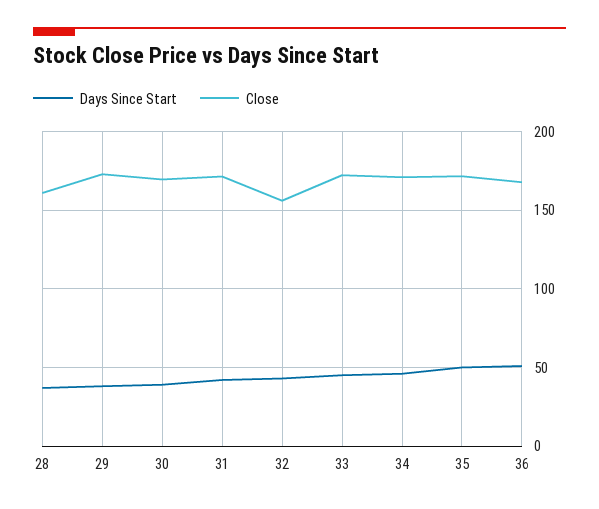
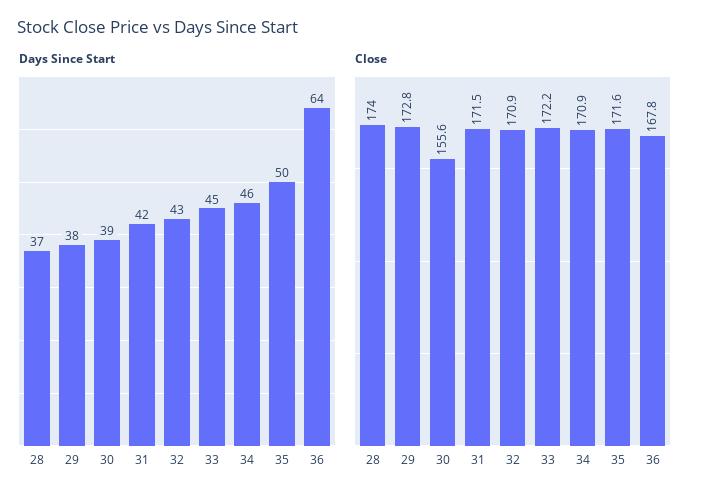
Close, 28: 160 -> 174
Close, 30: 170 -> 155.6
Close, 32: 155 -> 170.9
Days Since Start, 36: 50 -> 64

